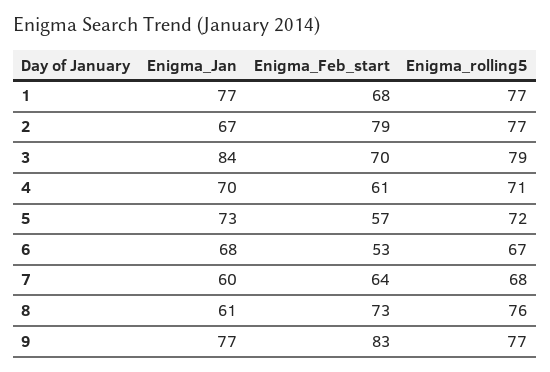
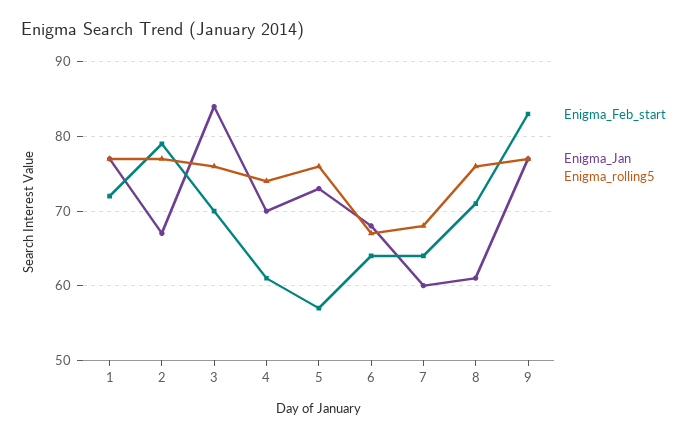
Enigma_Feb_start, 1: 68 -> 72
Enigma_rolling5, 3: 79 -> 76
Enigma_rolling5, 4: 71 -> 74
Enigma_rolling5, 5: 72 -> 76
Enigma_Feb_start, 6: 53 -> 64
Enigma_Feb_start, 8: 73 -> 71

